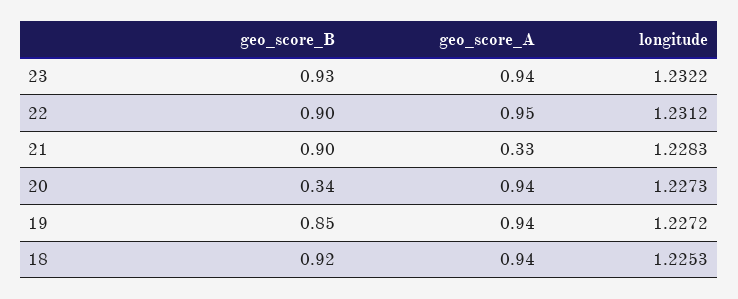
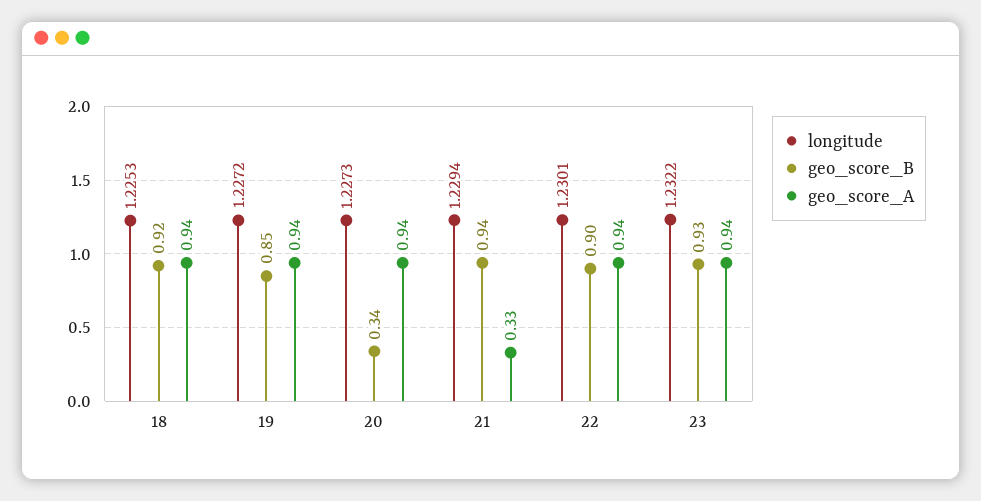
geo_score_A, 22: 0.95 -> 0.94
longitude, 22: 1.2312 -> 1.2301
geo_score_B, 21: 0.9 -> 0.94
longitude, 21: 1.2283 -> 1.2294

